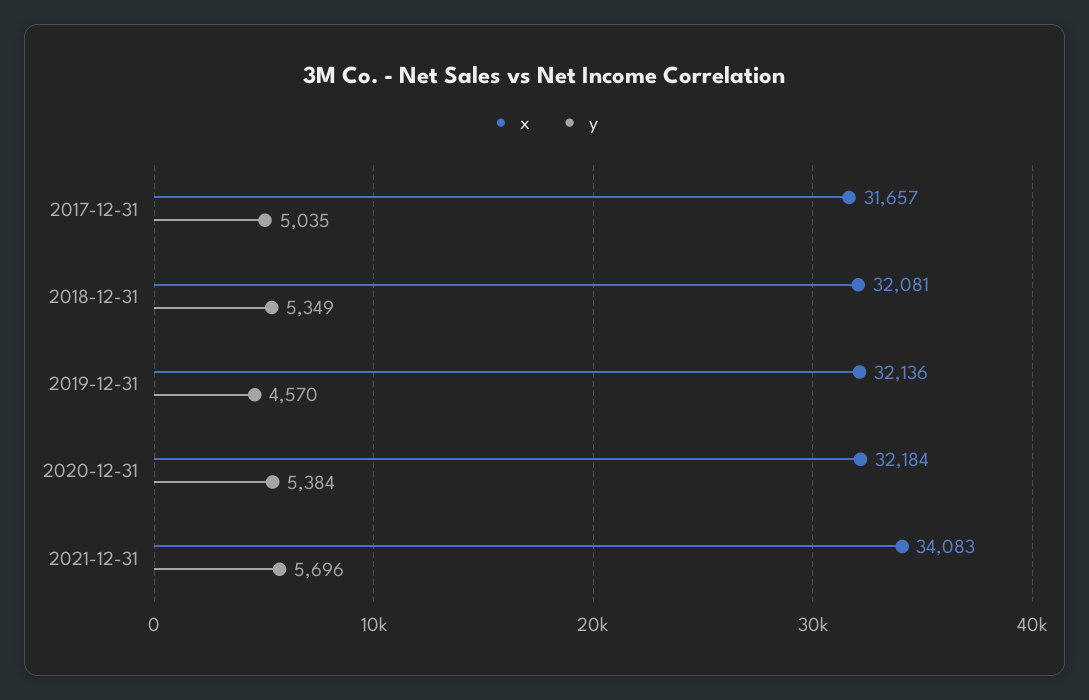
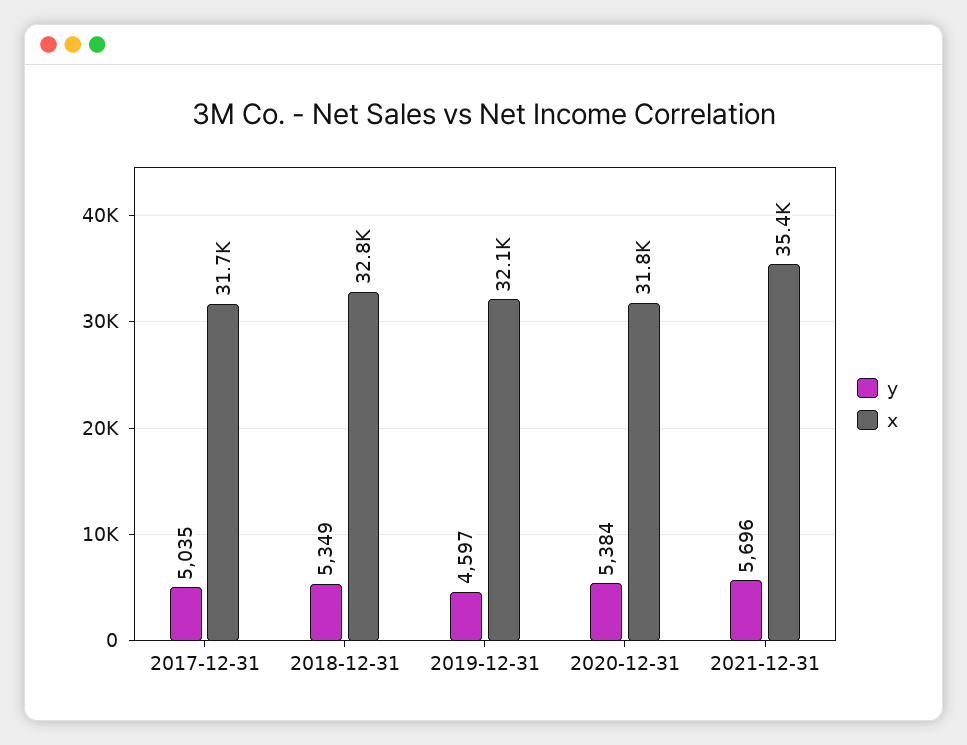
x, 2018-12-31: 32081 -> 32800
y, 2019-12-31: 4570 -> 4597
x, 2020-12-31: 32184 -> 31800
x, 2021-12-31: 34083 -> 35400

